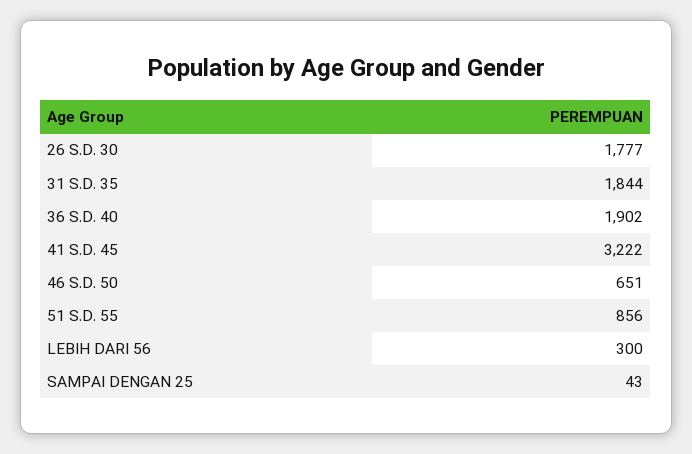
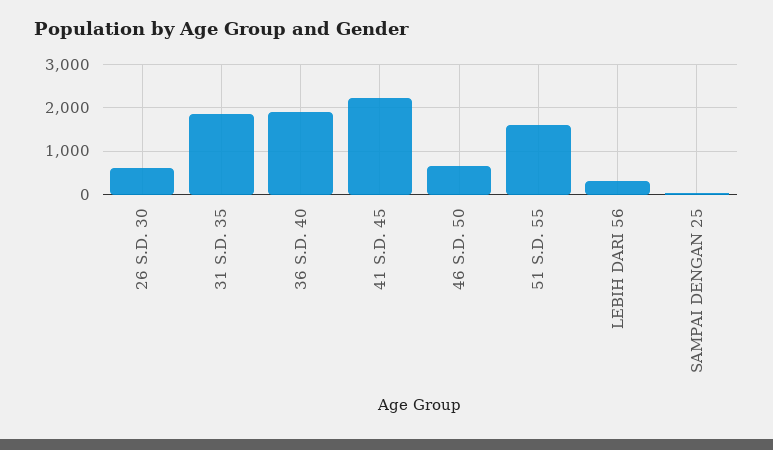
26 S.D. 30: 1777 -> 600
41 S.D. 45: 3222 -> 2200
51 S.D. 55: 856 -> 1600

